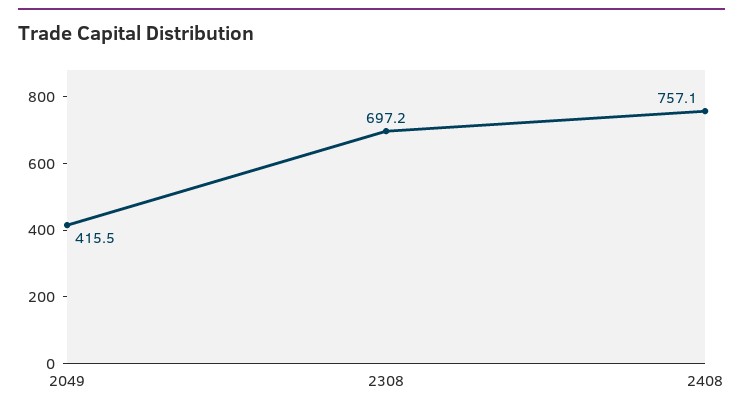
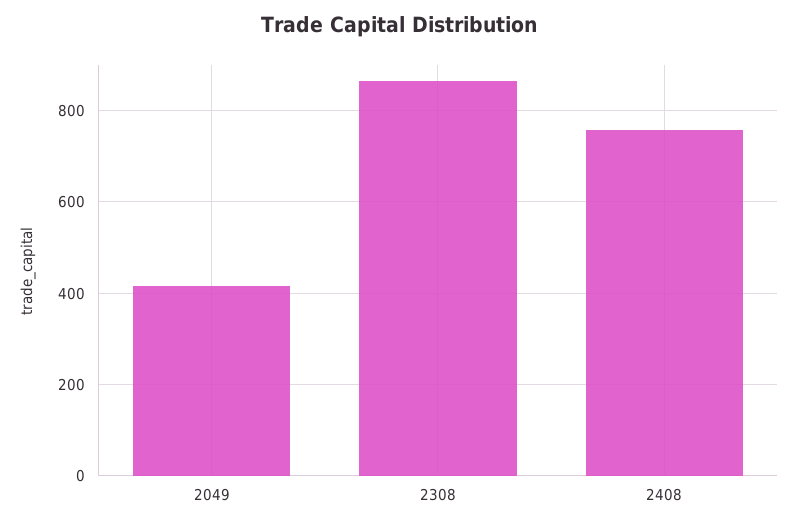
2308: 697.2 -> 860

